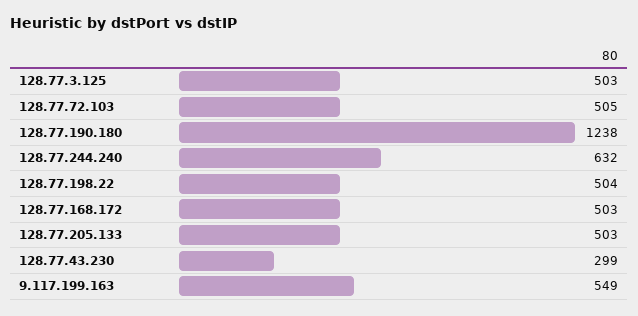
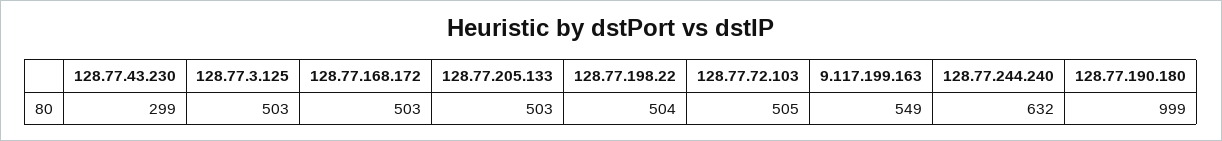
128.77.190.180: 1238 -> 999

